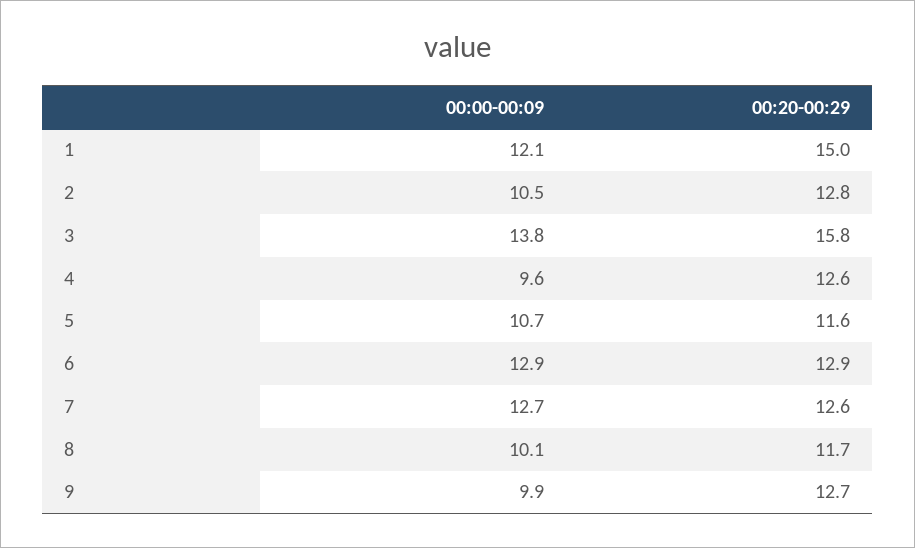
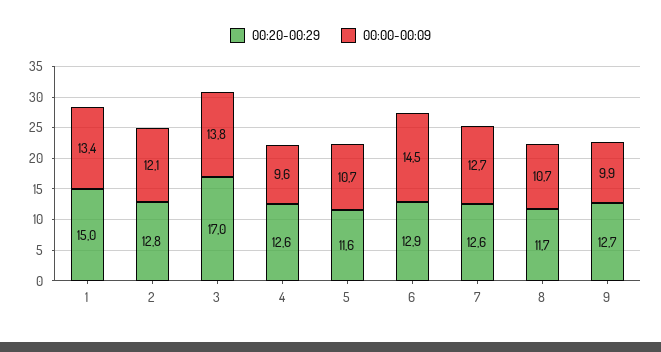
00:00-00:09, 1: 12.1 -> 13.4
00:00-00:09, 2: 10.5 -> 12.1
00:20-00:29, 3: 15.8 -> 17
00:00-00:09, 6: 12.9 -> 14.5
00:00-00:09, 8: 10.1 -> 10.7

